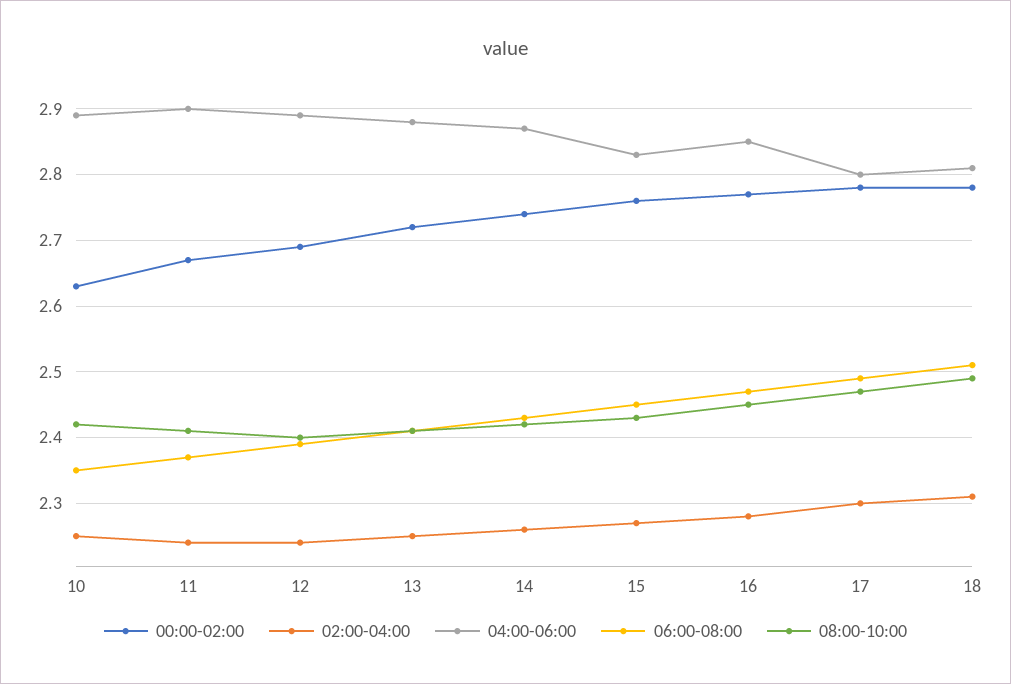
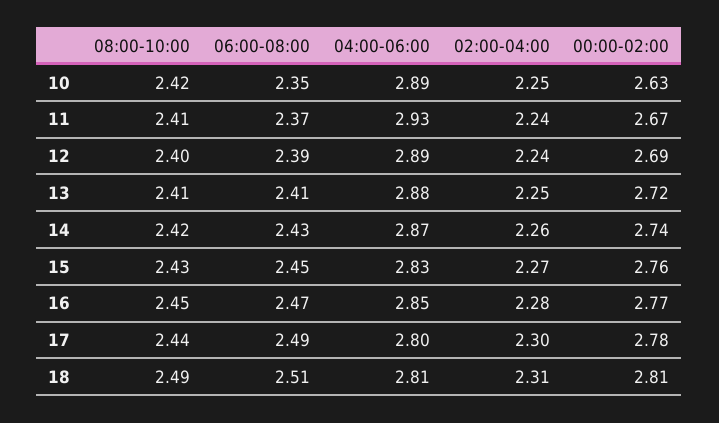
04:00-06:00, 11: 2.9 -> 2.93
08:00-10:00, 17: 2.47 -> 2.44
00:00-02:00, 18: 2.78 -> 2.81

